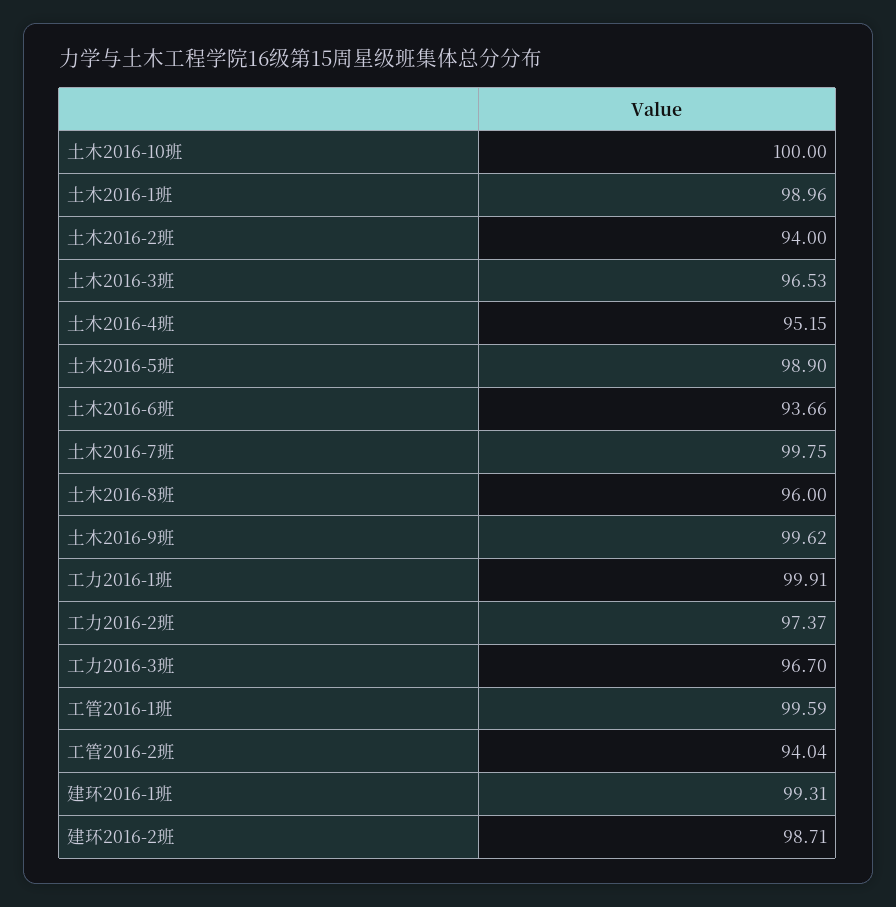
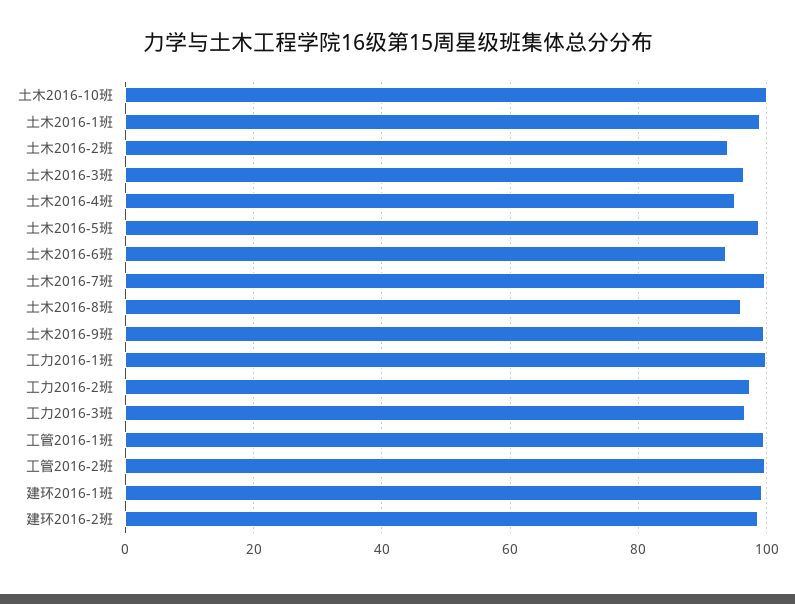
工管2016-2班: 94.04 -> 100

